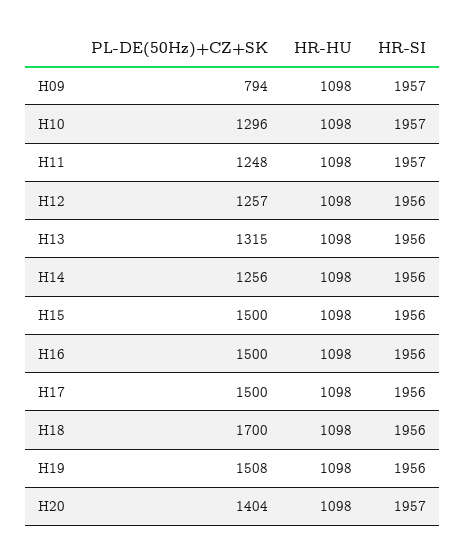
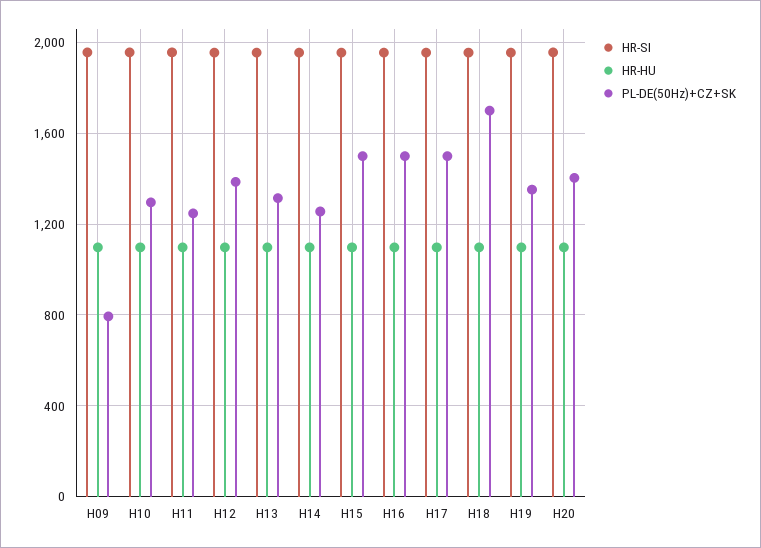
PL-DE(50Hz)+CZ+SK, H12: 1257 -> 1400
PL-DE(50Hz)+CZ+SK, H19: 1508 -> 1350

